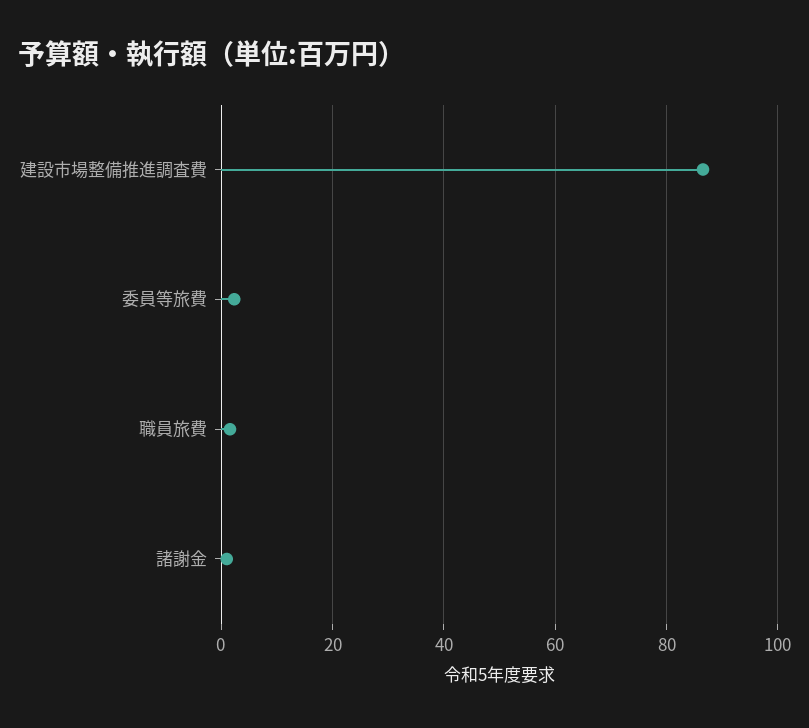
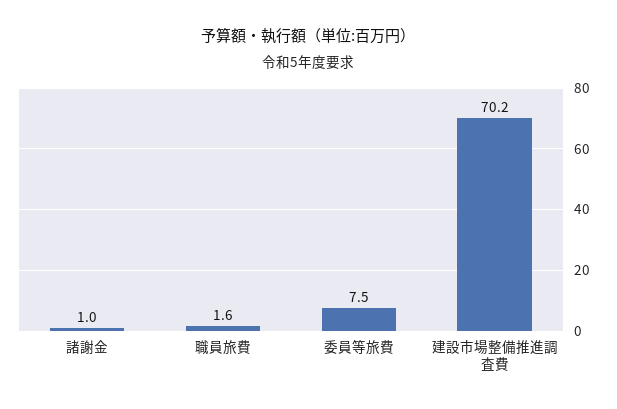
建設市場整備推進調査費: 86 -> 70.2
委員等旅費: 2 -> 7.5

